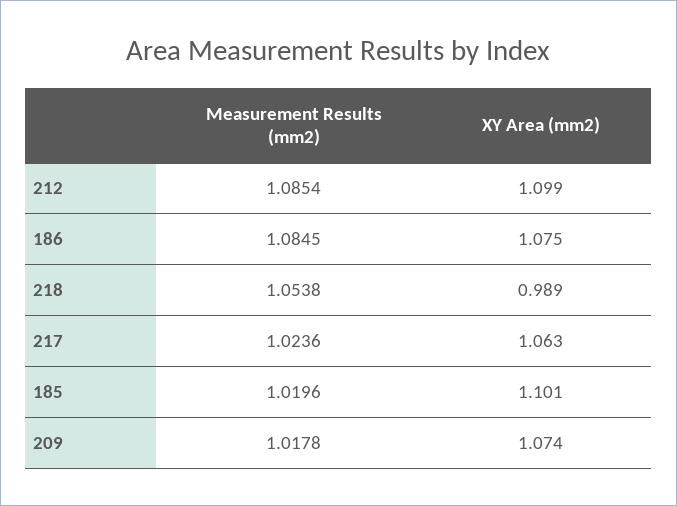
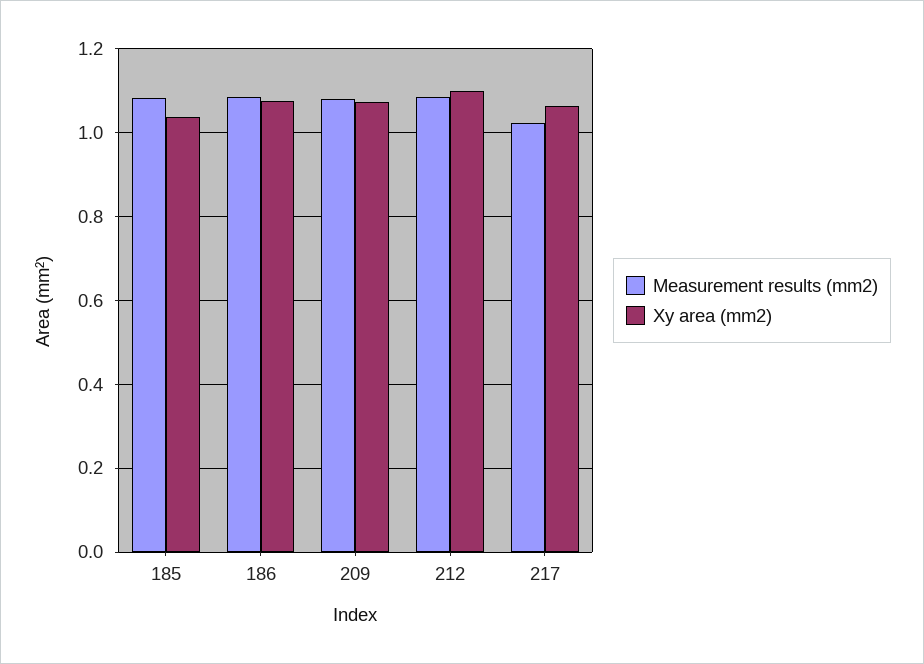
Measurement Results (mm2), 218: 1.0538 -> none
XY Area (mm2), 218: 0.989 -> none
Measurement Results (mm2), 185: 1.0196 -> 1.08
XY Area (mm2), 185: 1.101 -> 1.04
Measurement Results (mm2), 209: 1.0178 -> 1.08

